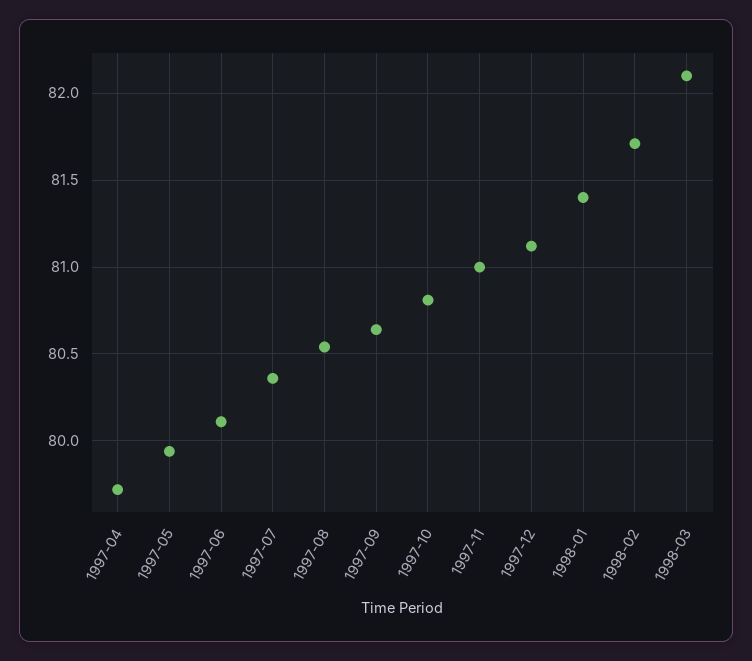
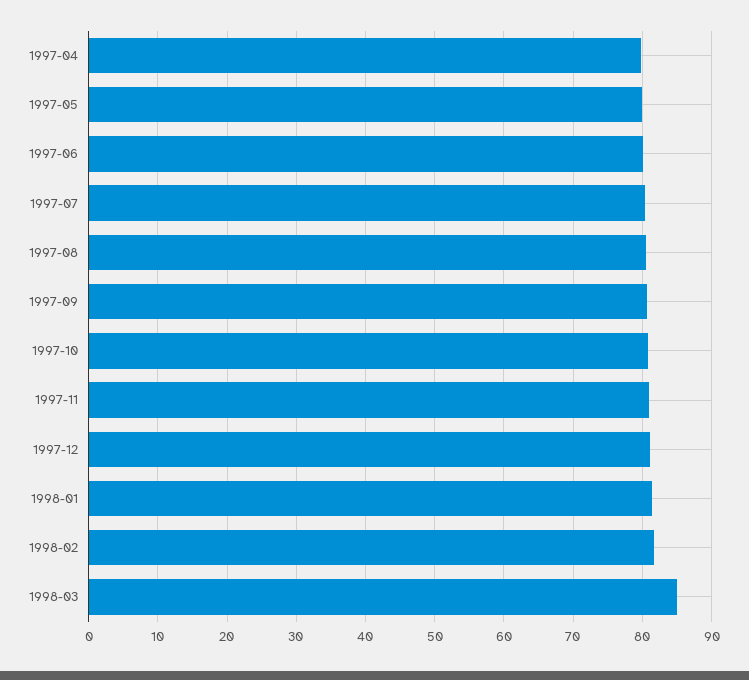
1998-03: 82.1 -> 85

